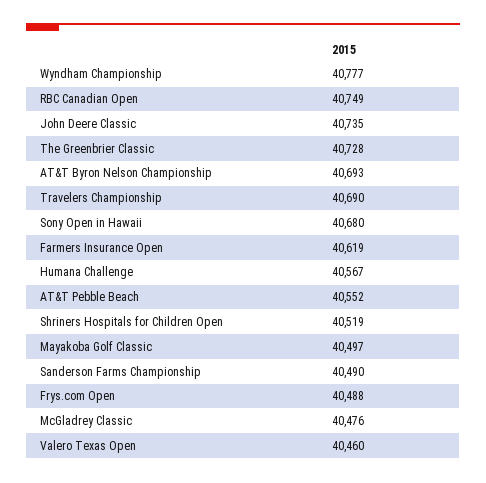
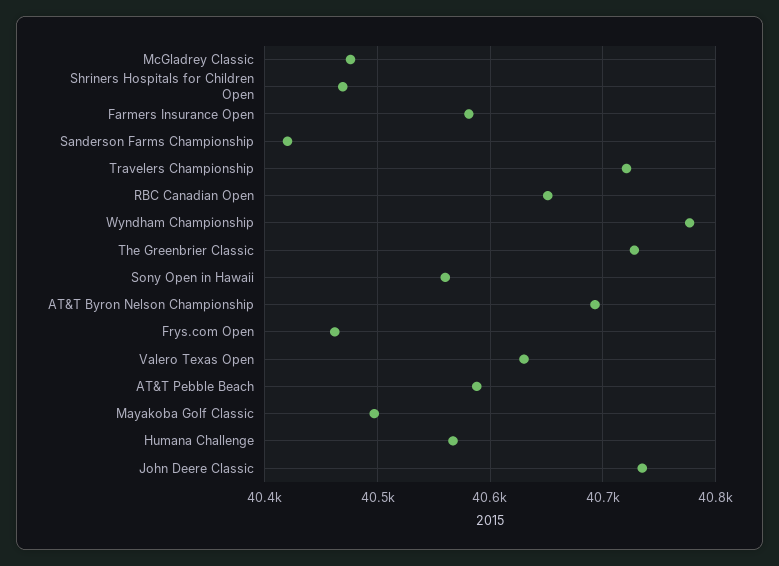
RBC Canadian Open: 40749 -> 40650
Travelers Championship: 40690 -> 40720
Sony Open in Hawaii: 40680 -> 40560
Farmers Insurance Open: 40619 -> 40580
AT&T Pebble Beach: 40552 -> 40590
Shriners Hospitals for Children Open: 40519 -> 40470
Sanderson Farms Championship: 40490 -> 40420
Frys.com Open: 40488 -> 40460
Valero Texas Open: 40460 -> 40630

